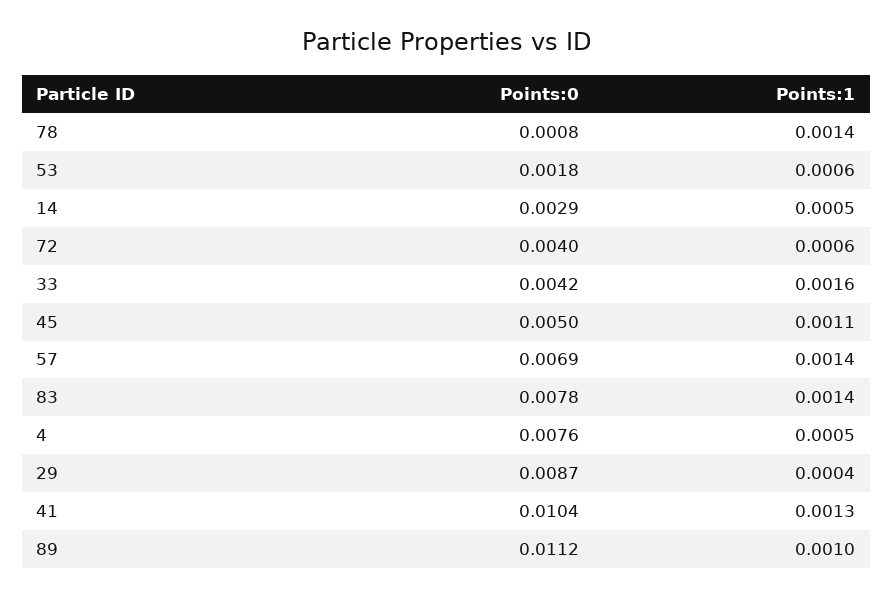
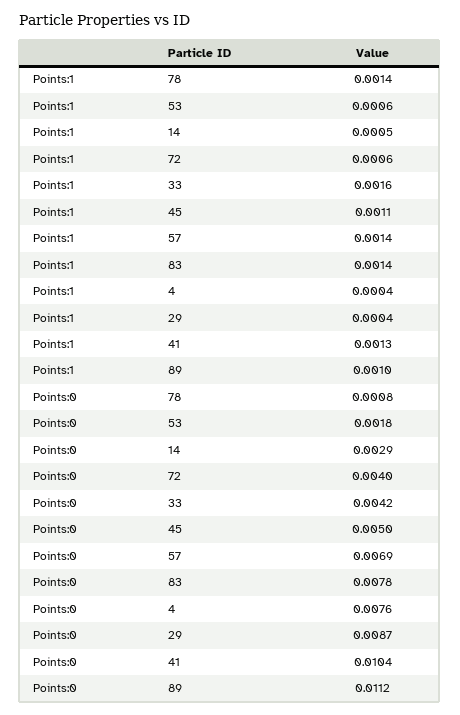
Points:1, 4: 0.0005 -> 0.0004

